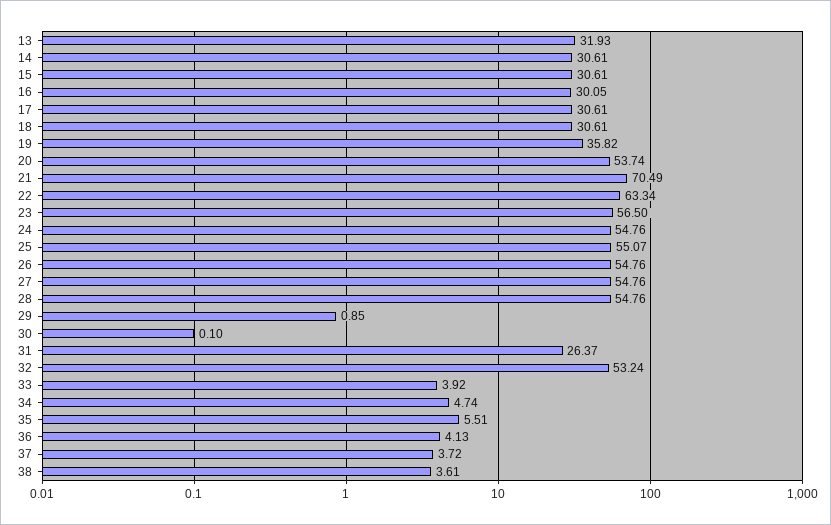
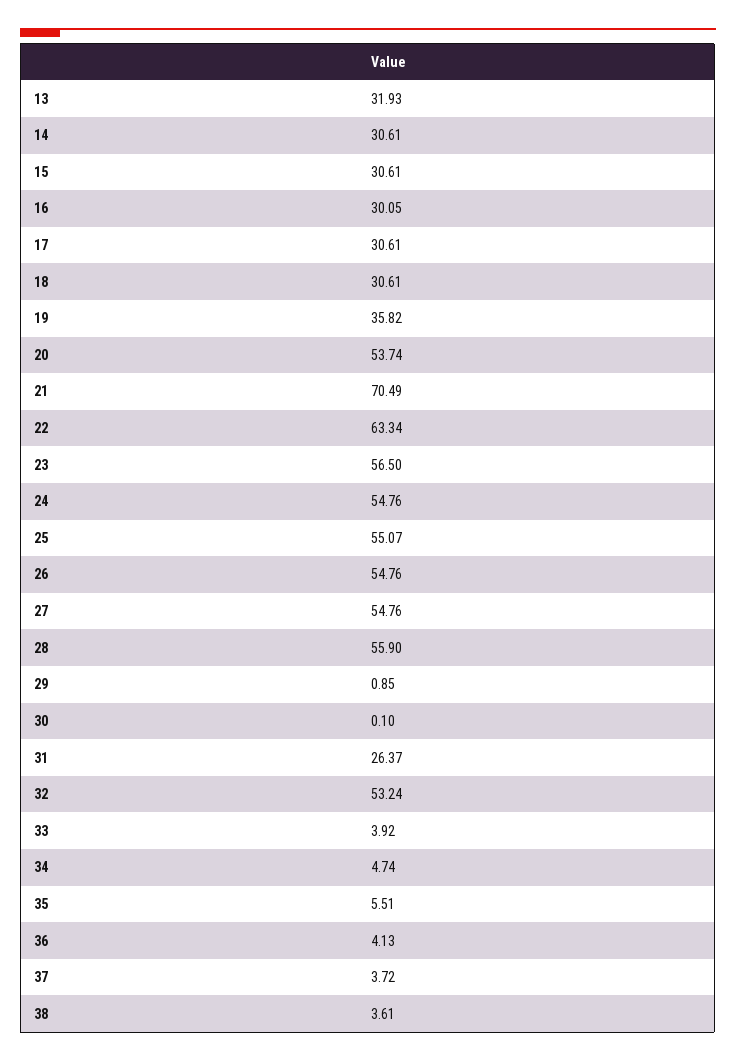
28: 54.76 -> 55.9

